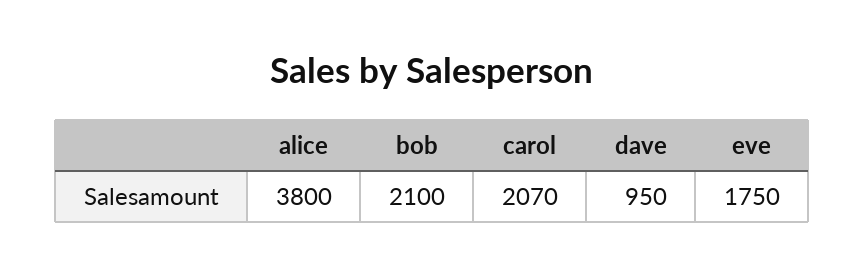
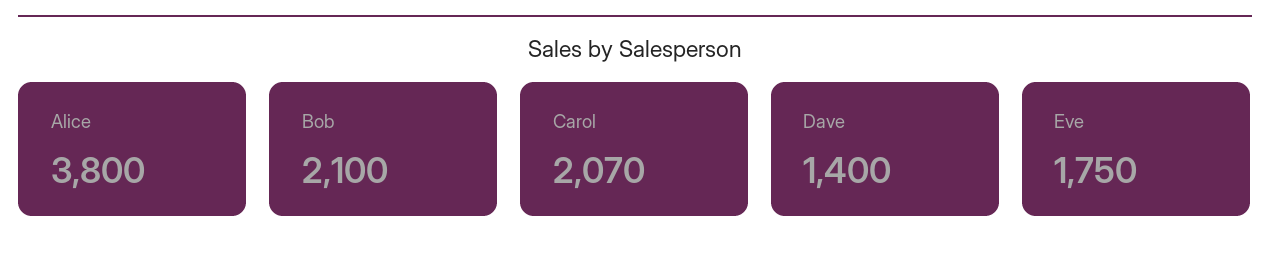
dave: 950 -> 1400

